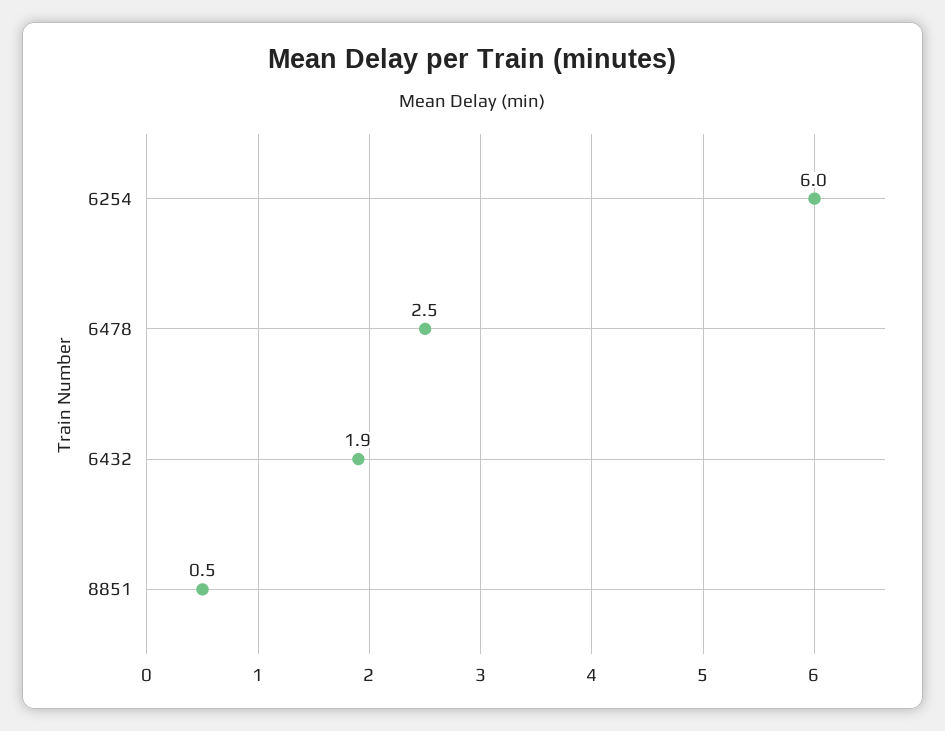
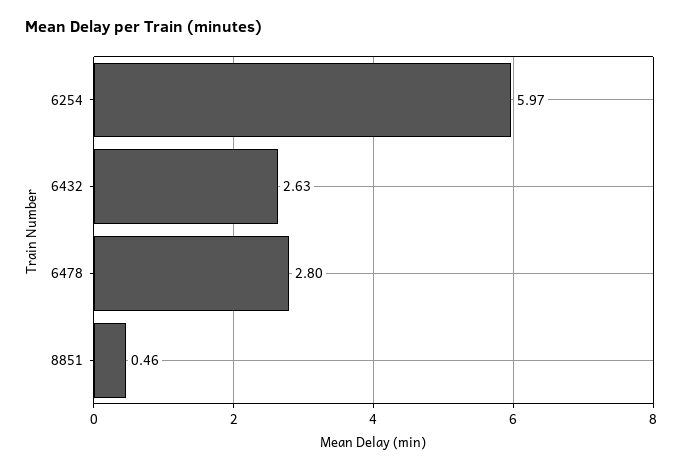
6478: 2.5 -> 2.8
6432: 1.9 -> 2.63

